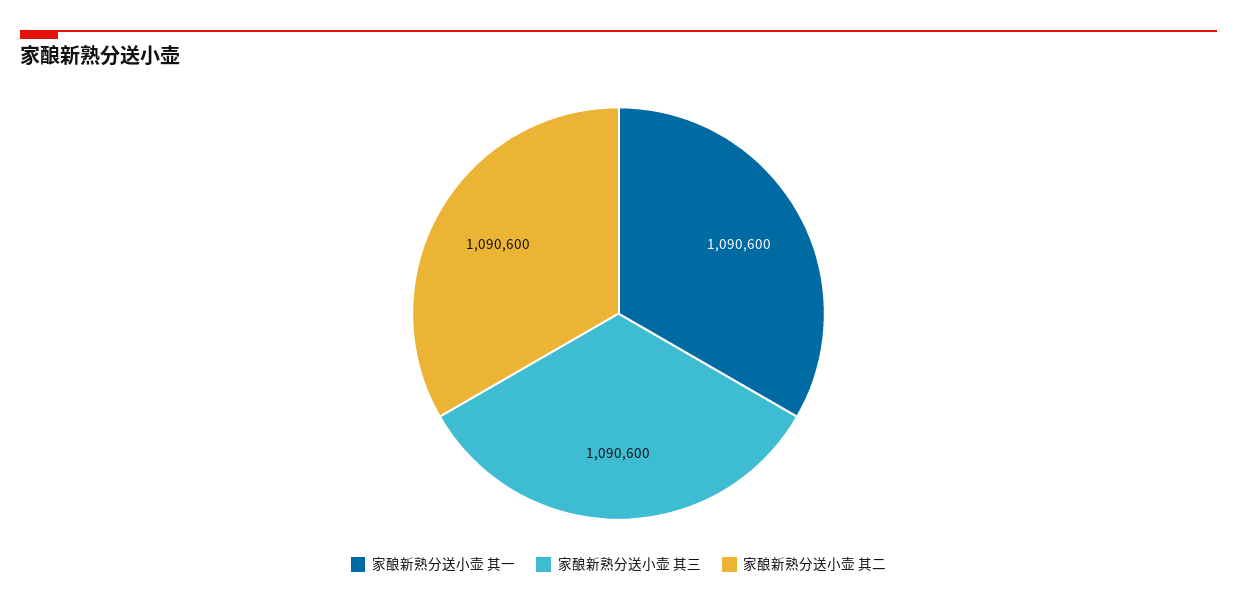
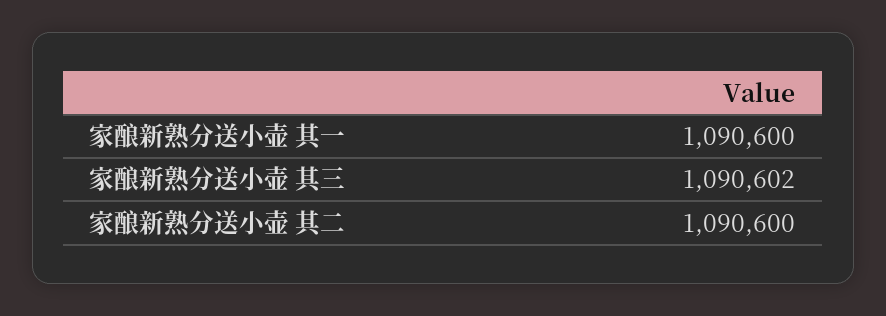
家酿新熟分送小壶 其三: 1090600 -> 1090602

